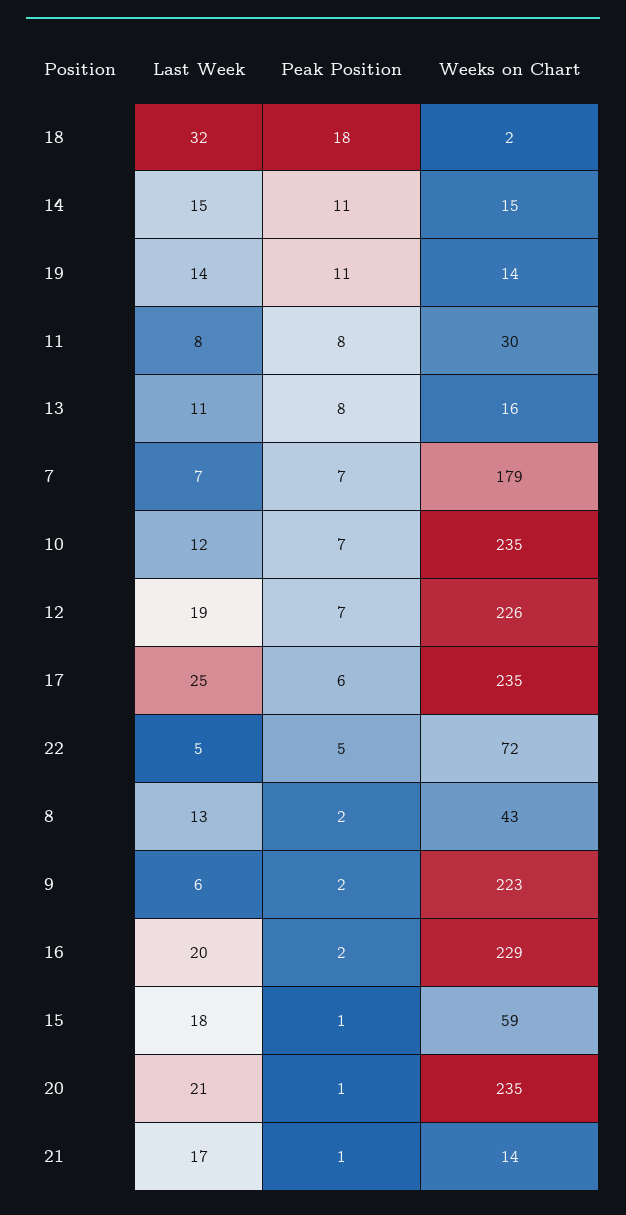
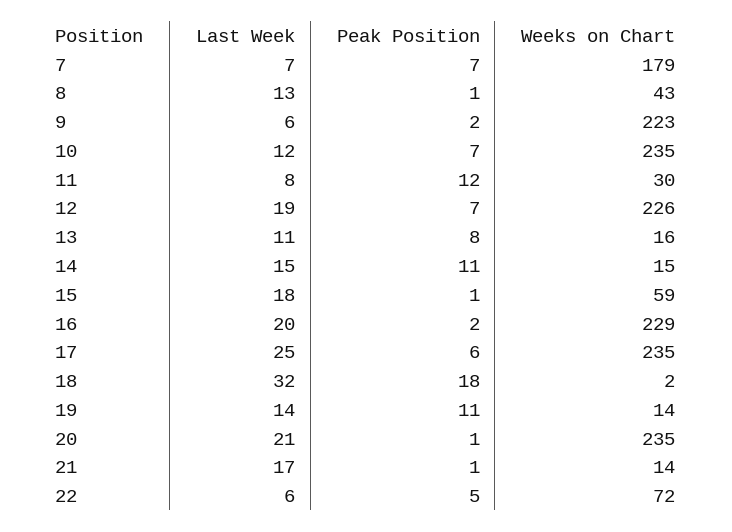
Peak Position, 11: 8 -> 12
Last Week, 22: 5 -> 6
Peak Position, 8: 2 -> 1

